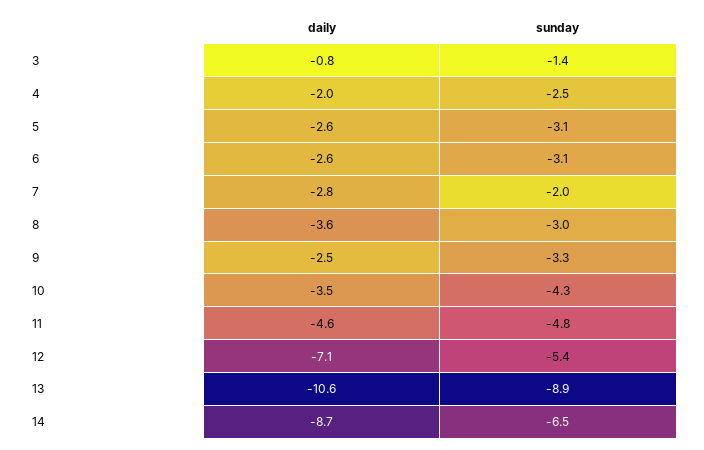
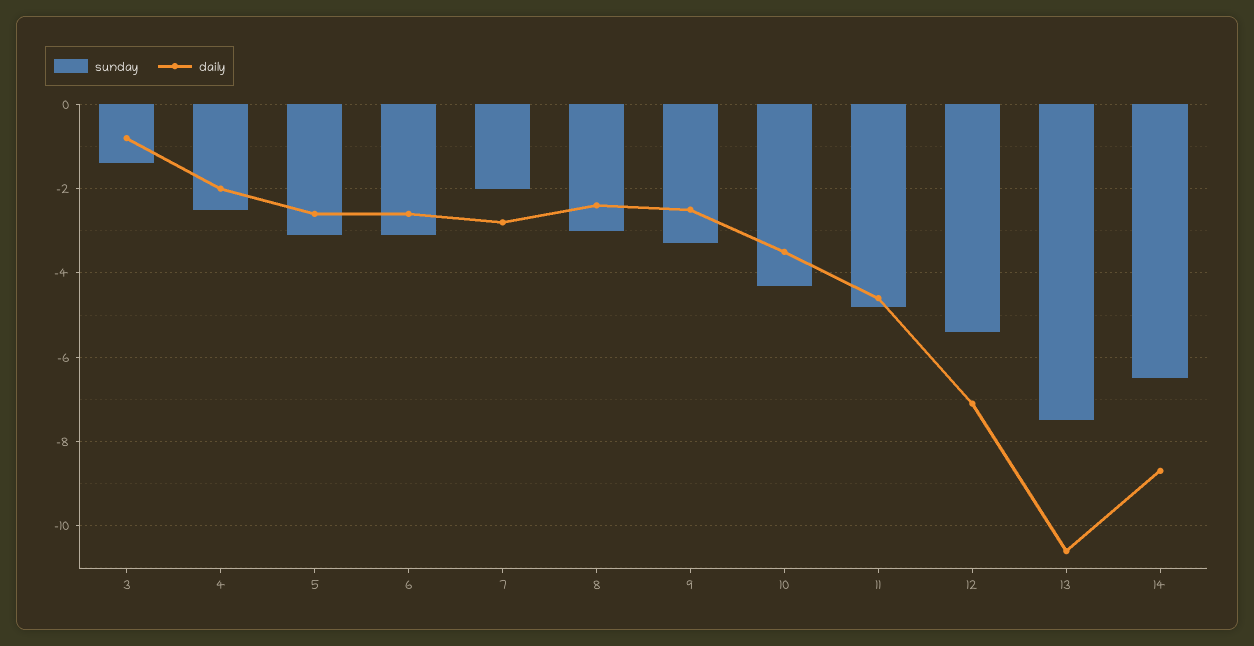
daily, 8: -3.6 -> -2.5
sunday, 13: -8.9 -> -7.5

